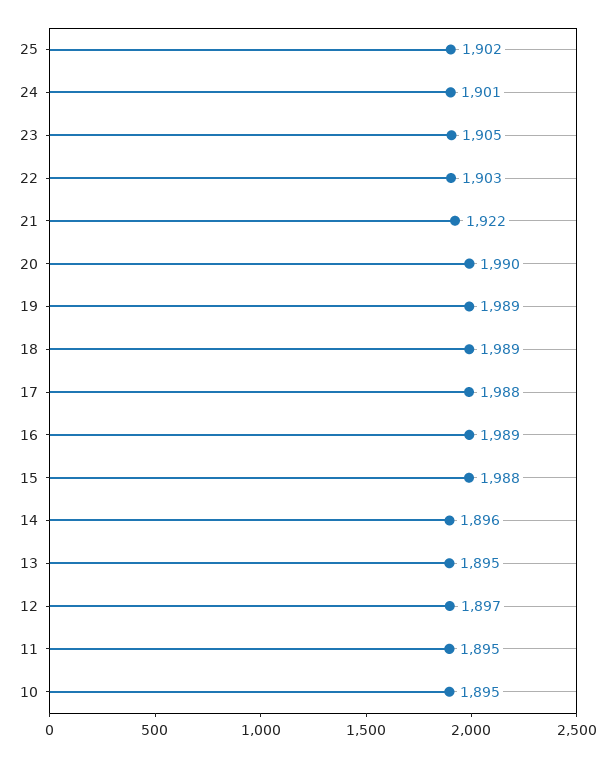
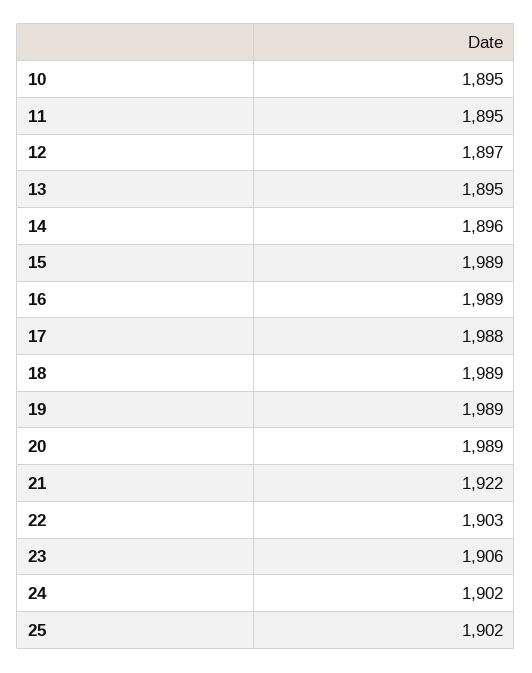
24: 1901 -> 1902
23: 1905 -> 1906
20: 1990 -> 1989
15: 1988 -> 1989

